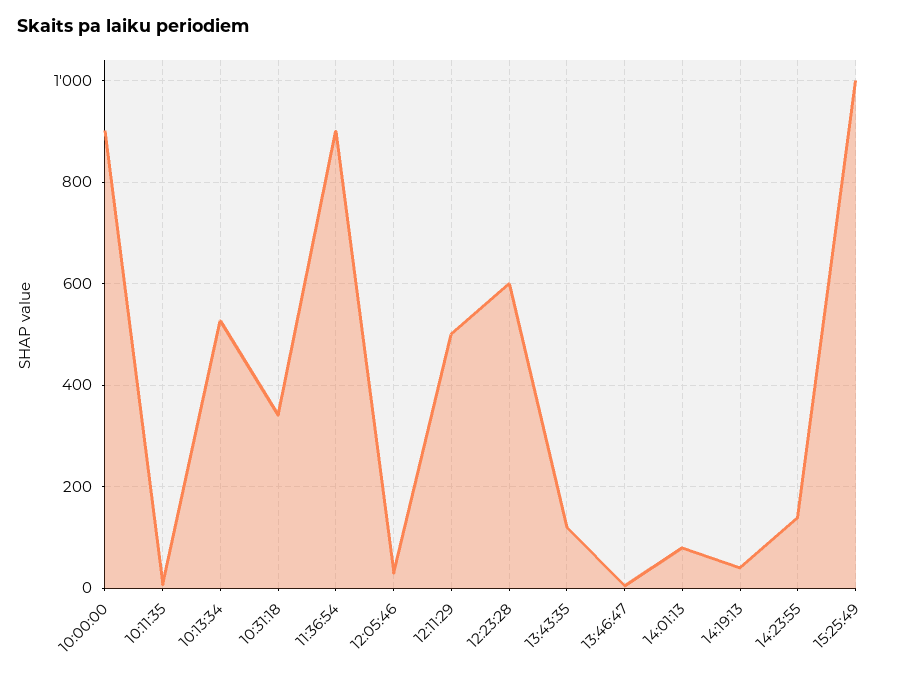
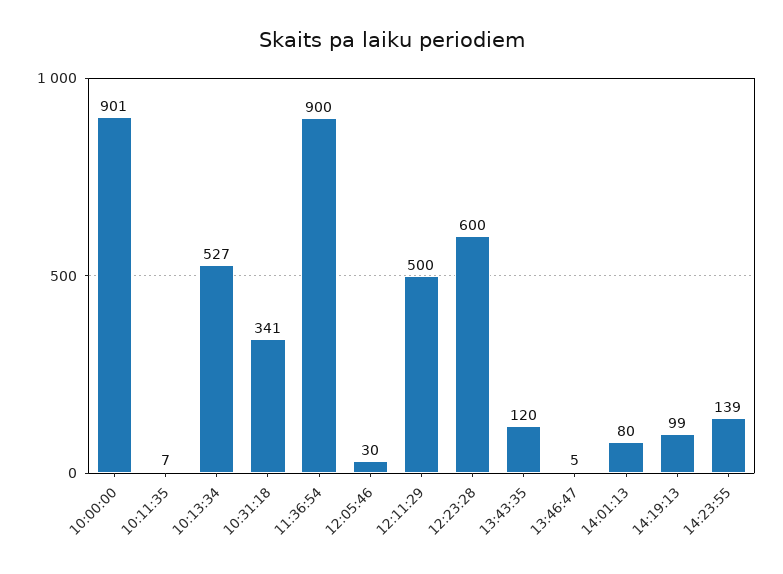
14:19:13: 40 -> 99
15:25:49: 1000 -> none

